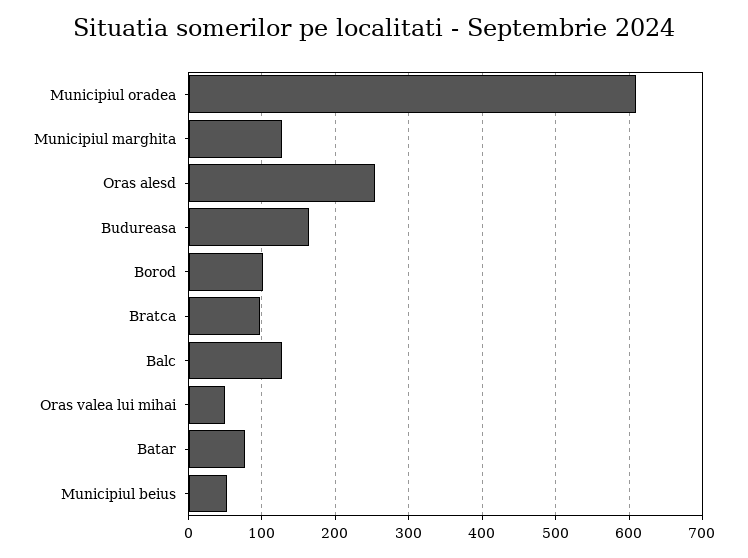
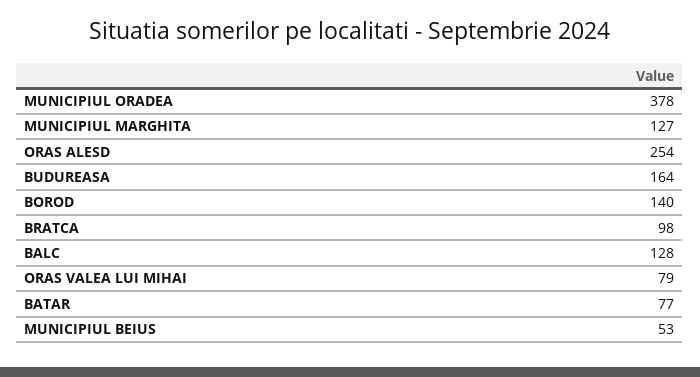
Municipiul oradea: 610 -> 378
Borod: 100 -> 140
Oras valea lui mihai: 50 -> 79

